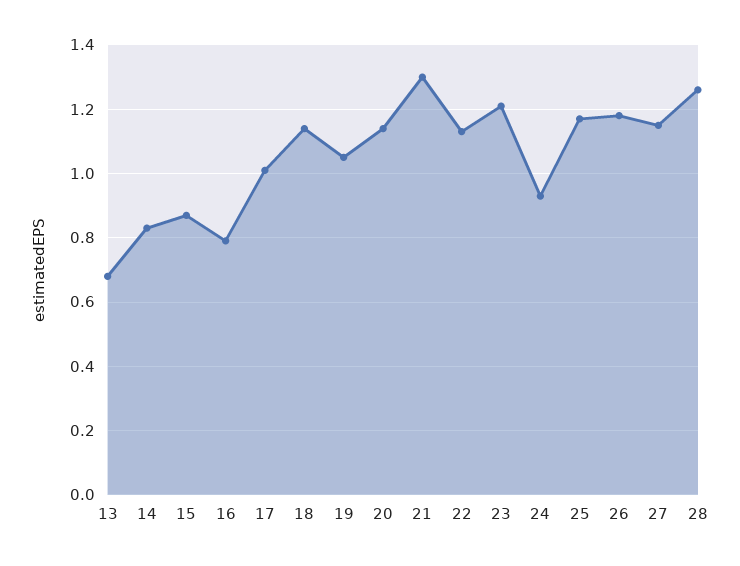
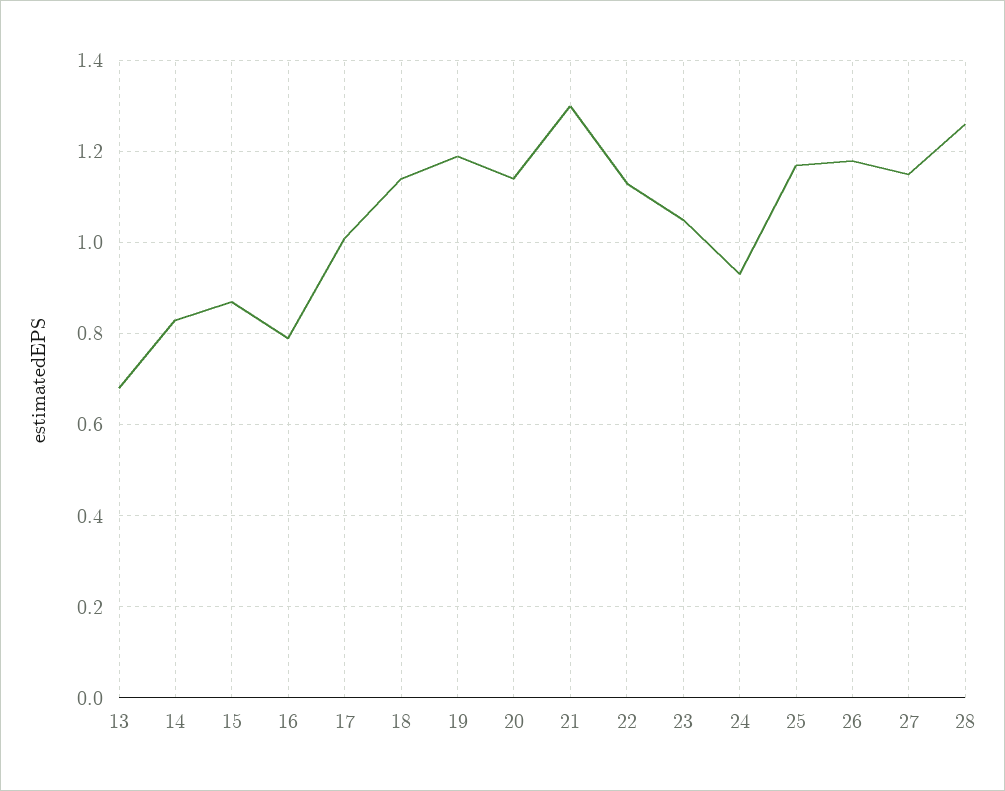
19: 1.05 -> 1.2
23: 1.2 -> 1.05

